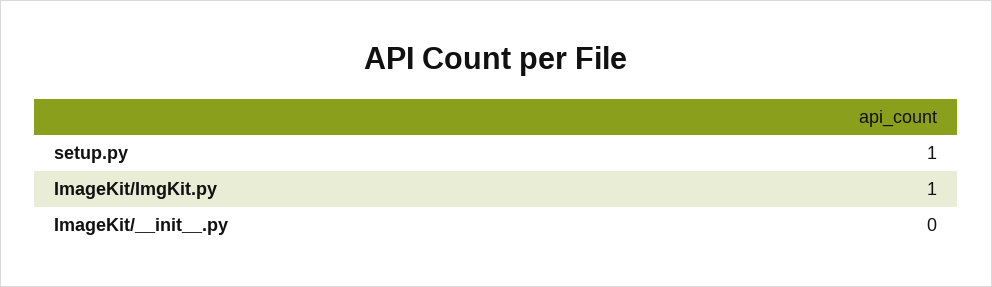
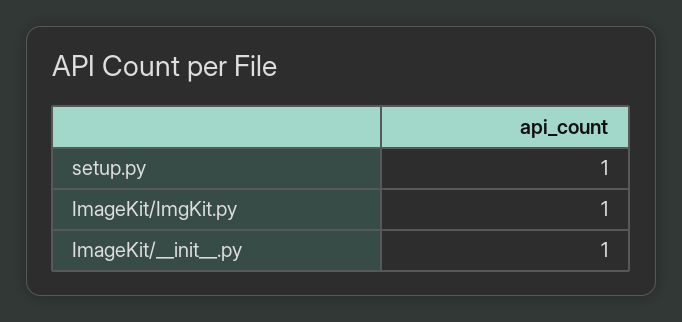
ImageKit/__init__.py: 0 -> 1

